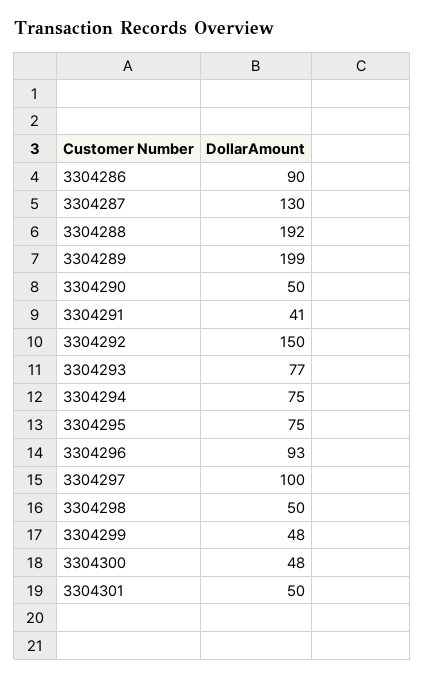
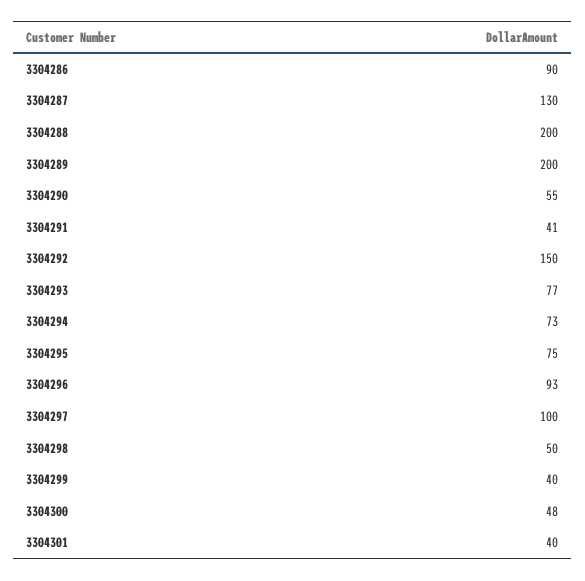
3304288: 192 -> 200
3304289: 199 -> 200
3304290: 50 -> 55
3304294: 75 -> 73
3304299: 48 -> 40
3304301: 50 -> 40

